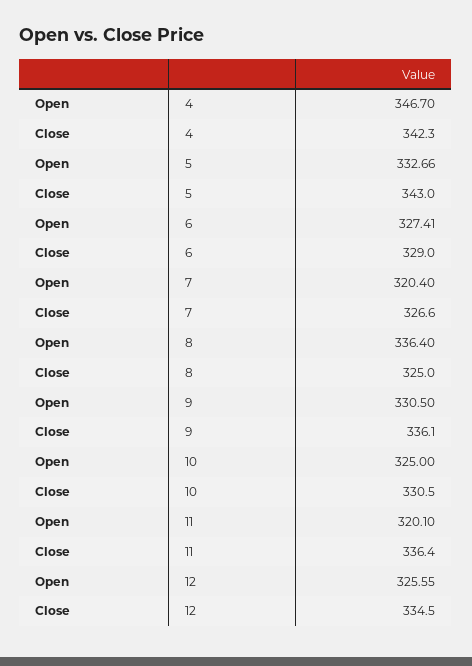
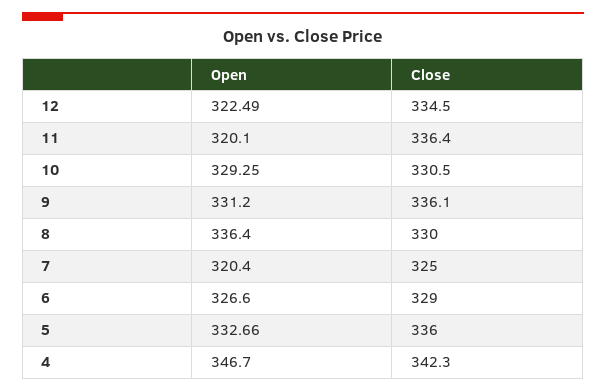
Close, 5: 343 -> 336
Open, 6: 327.41 -> 326.6
Close, 7: 326.6 -> 325
Close, 8: 325 -> 330
Open, 9: 330.5 -> 331.2
Open, 10: 325 -> 329.25
Open, 12: 325.55 -> 322.49

